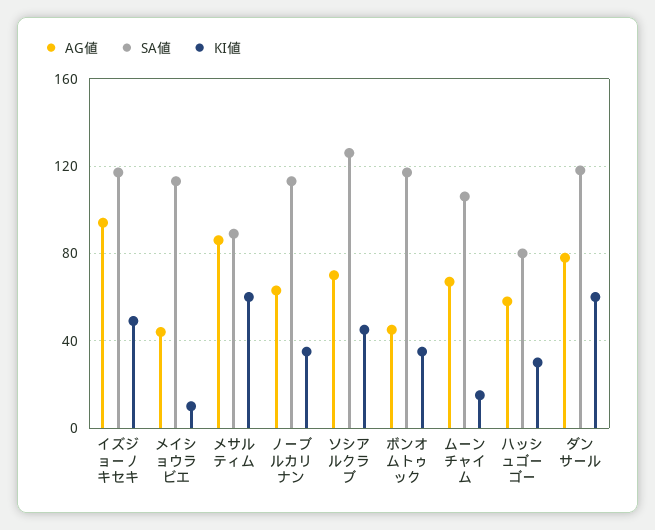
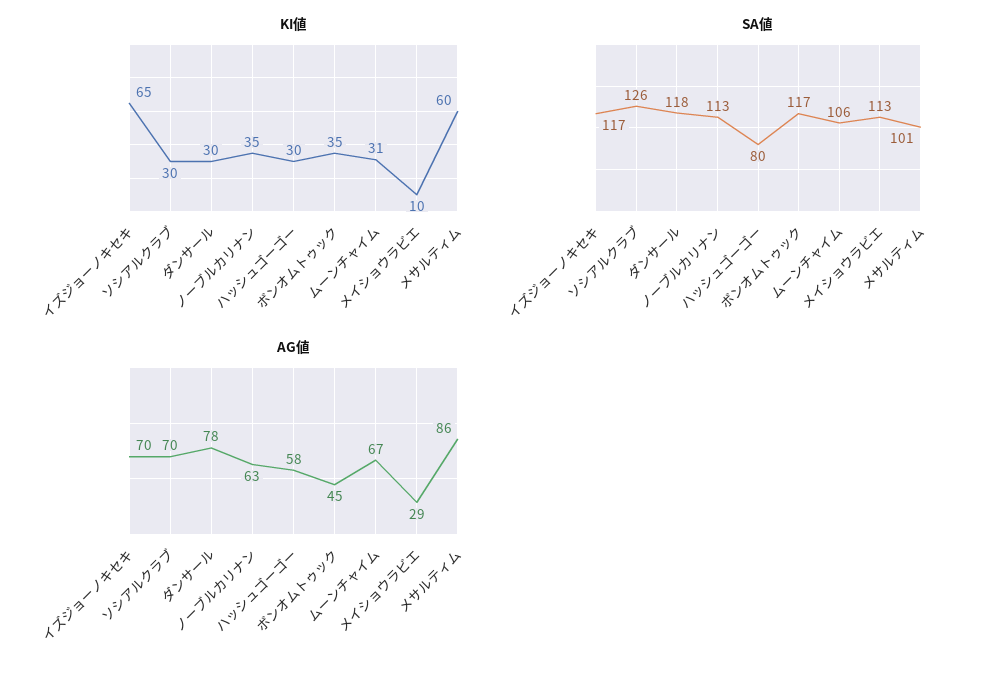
AG値, イズジョーノキセキ: 95 -> 70
KI値, イズジョーノキセキ: 50 -> 65
AG値, メイショウラビエ: 45 -> 29
SA値, メサルティム: 90 -> 101
KI値, ソシアルクラブ: 45 -> 30
KI値, ムーンチャイム: 15 -> 31
KI値, ダンサール: 60 -> 30

